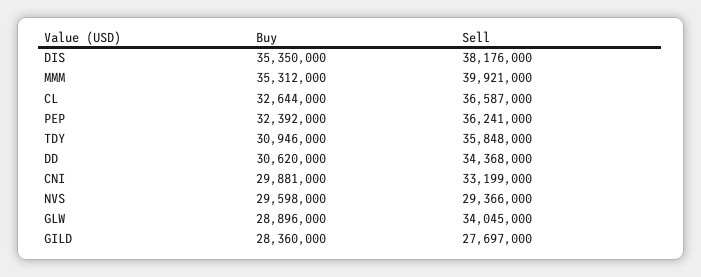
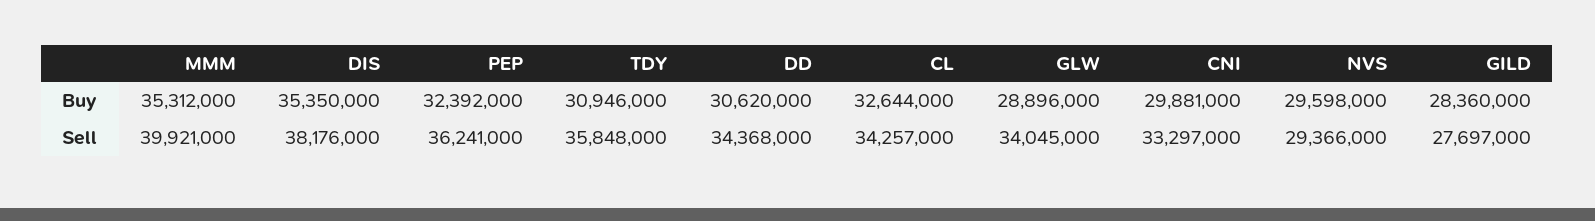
Sell, CL: 36587000 -> 34257000
Sell, CNI: 33199000 -> 33297000

